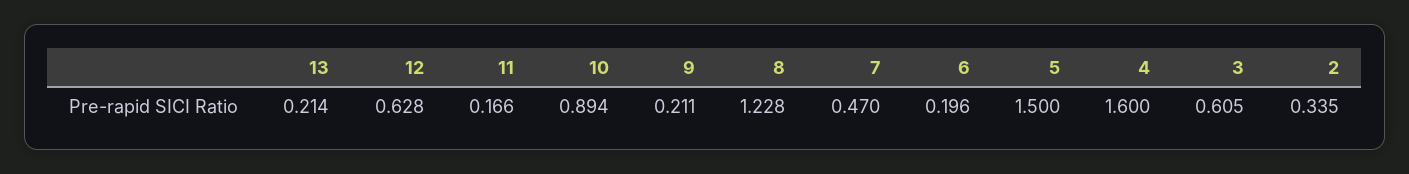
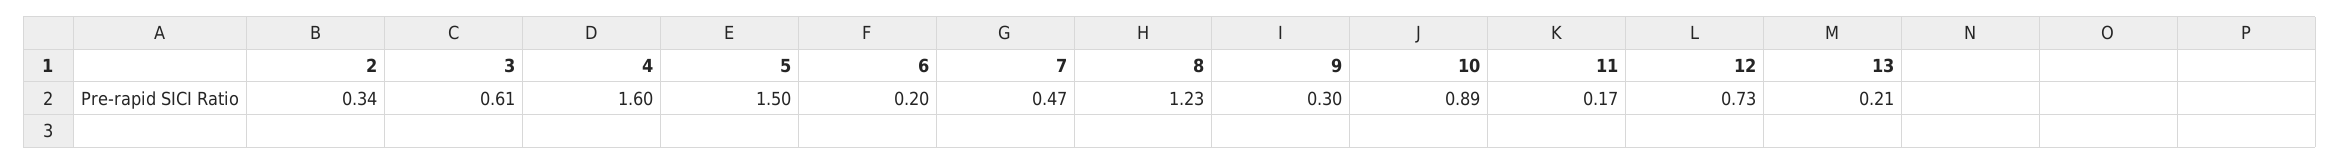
12: 0.628 -> 0.73
9: 0.211 -> 0.3

